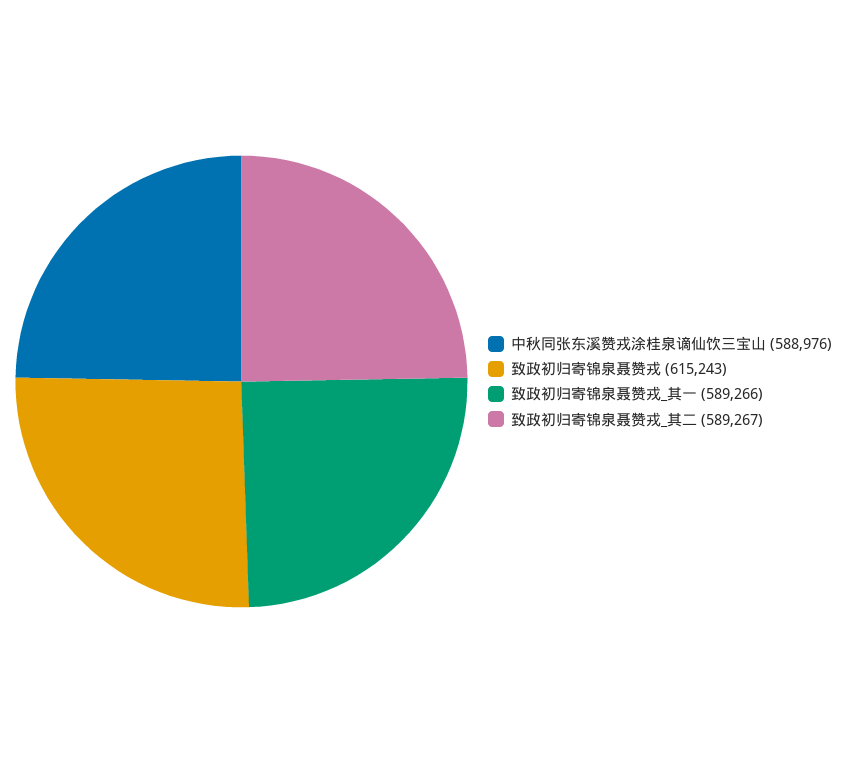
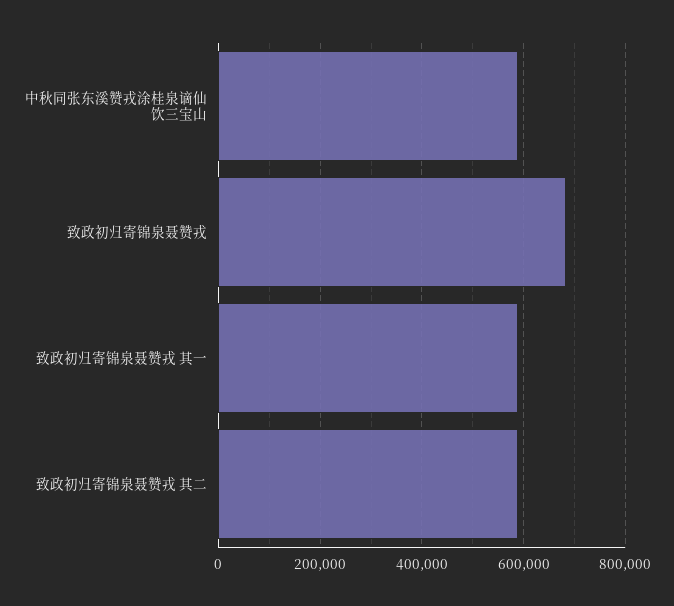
致政初归寄锦泉聂赞戎: 615243 -> 680000

